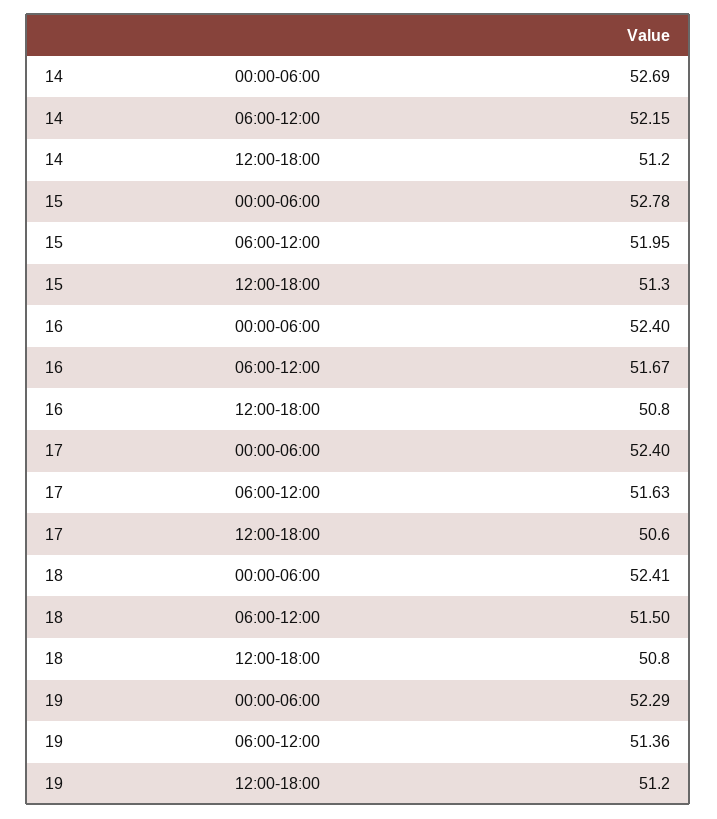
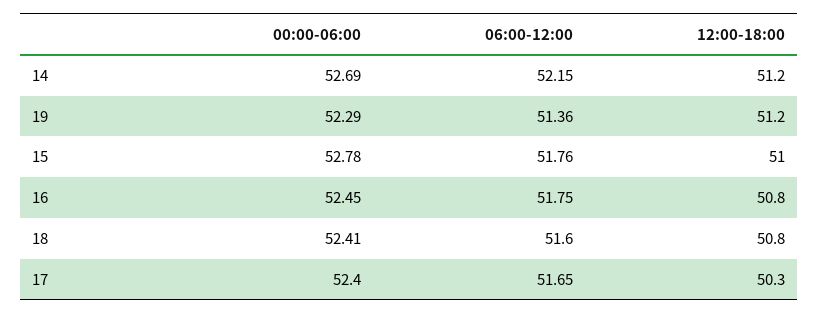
15, 06:00-12:00: 51.95 -> 51.76
15, 12:00-18:00: 51.3 -> 51
16, 00:00-06:00: 52.4 -> 52.45
16, 06:00-12:00: 51.67 -> 51.75
17, 06:00-12:00: 51.63 -> 51.65
17, 12:00-18:00: 50.6 -> 50.3
18, 06:00-12:00: 51.5 -> 51.6

